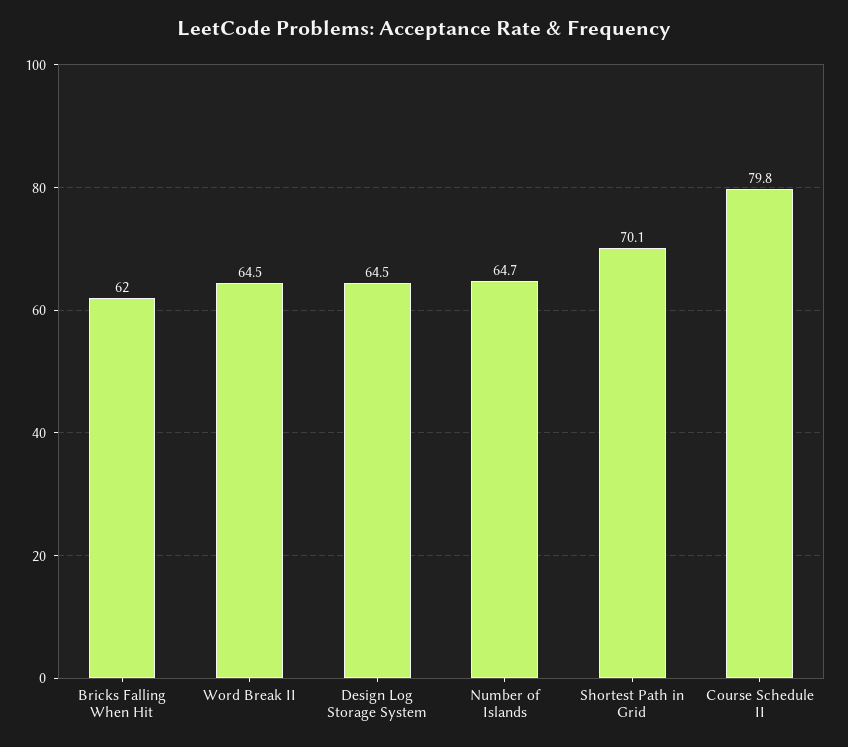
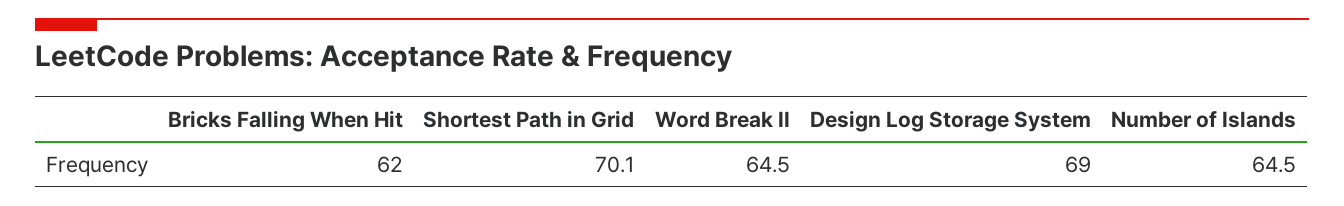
Design Log Storage System: 64.5 -> 69
Number of Islands: 64.7 -> 64.5
Course Schedule II: 79.8 -> none

